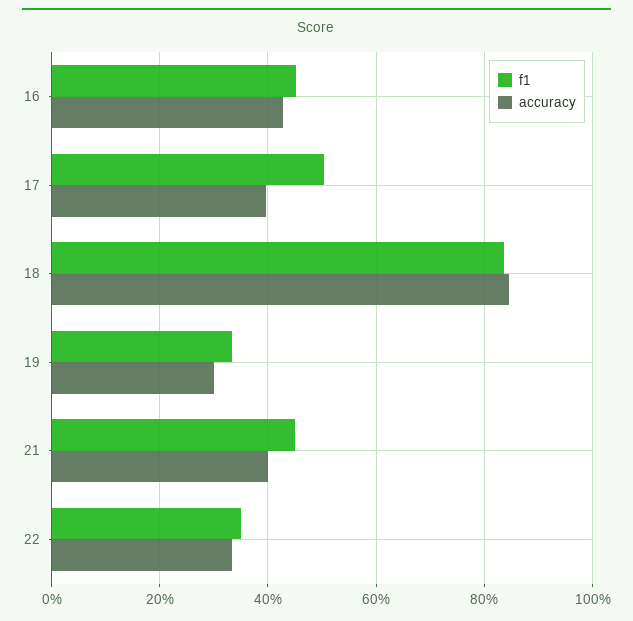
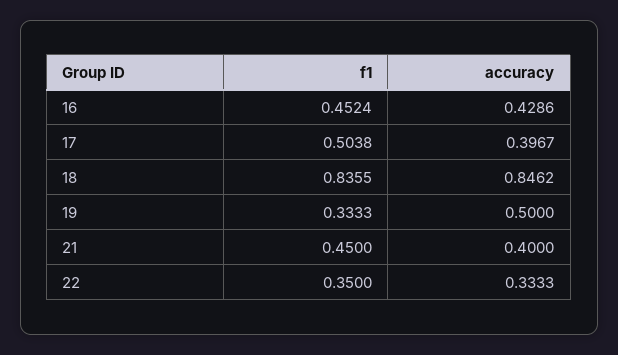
accuracy, 19: 0.3 -> 0.5

